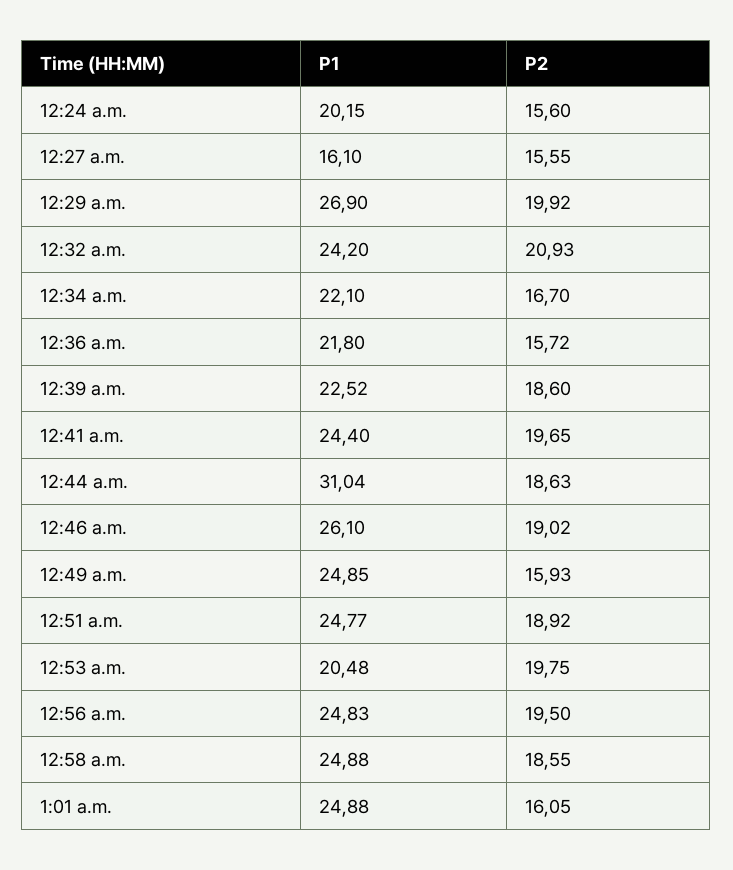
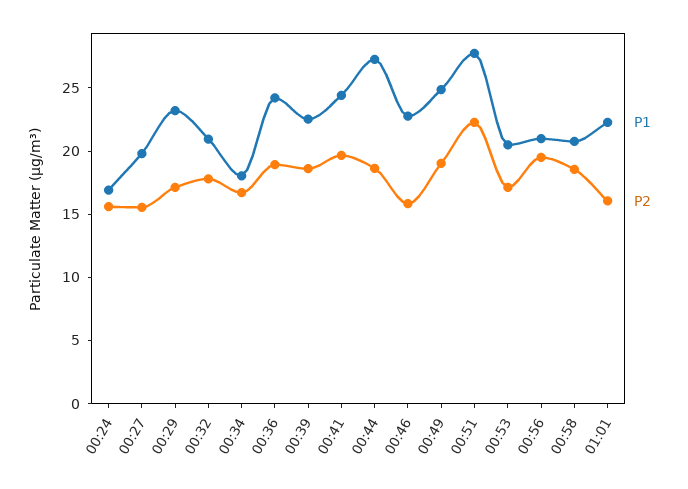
P1, 12:24 a.m.: 20.15 -> 17
P1, 12:27 a.m.: 16.1 -> 20
P1, 12:29 a.m.: 26.9 -> 23
P2, 12:29 a.m.: 19.92 -> 17
P1, 12:32 a.m.: 24.2 -> 21
P2, 12:32 a.m.: 20.93 -> 18
P1, 12:34 a.m.: 22.1 -> 18
P1, 12:36 a.m.: 21.8 -> 24
P2, 12:36 a.m.: 15.72 -> 19
P1, 12:44 a.m.: 31.04 -> 27
P1, 12:46 a.m.: 26.1 -> 23
P2, 12:46 a.m.: 19.02 -> 16
P2, 12:49 a.m.: 15.93 -> 19
P1, 12:51 a.m.: 24.77 -> 28
P2, 12:51 a.m.: 18.92 -> 22
P2, 12:53 a.m.: 19.75 -> 17
P1, 12:56 a.m.: 24.83 -> 21
P1, 12:58 a.m.: 24.88 -> 21
P1, 1:01 a.m.: 24.88 -> 22

